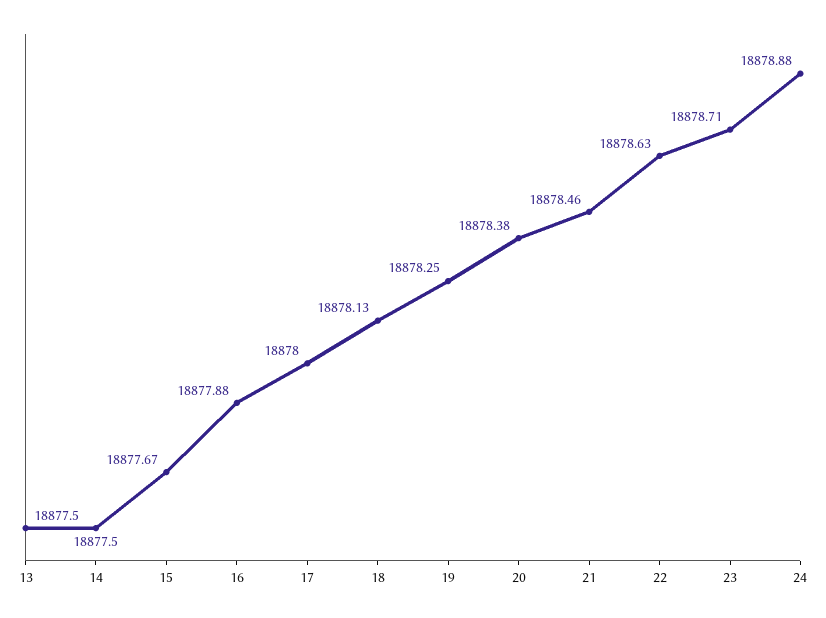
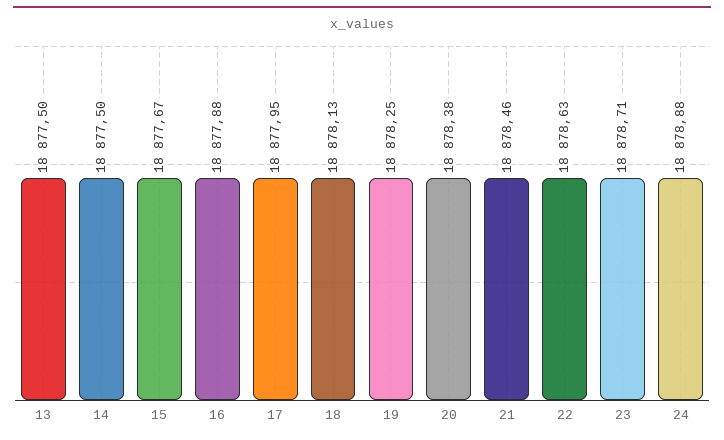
17: 18878 -> 18877.95

